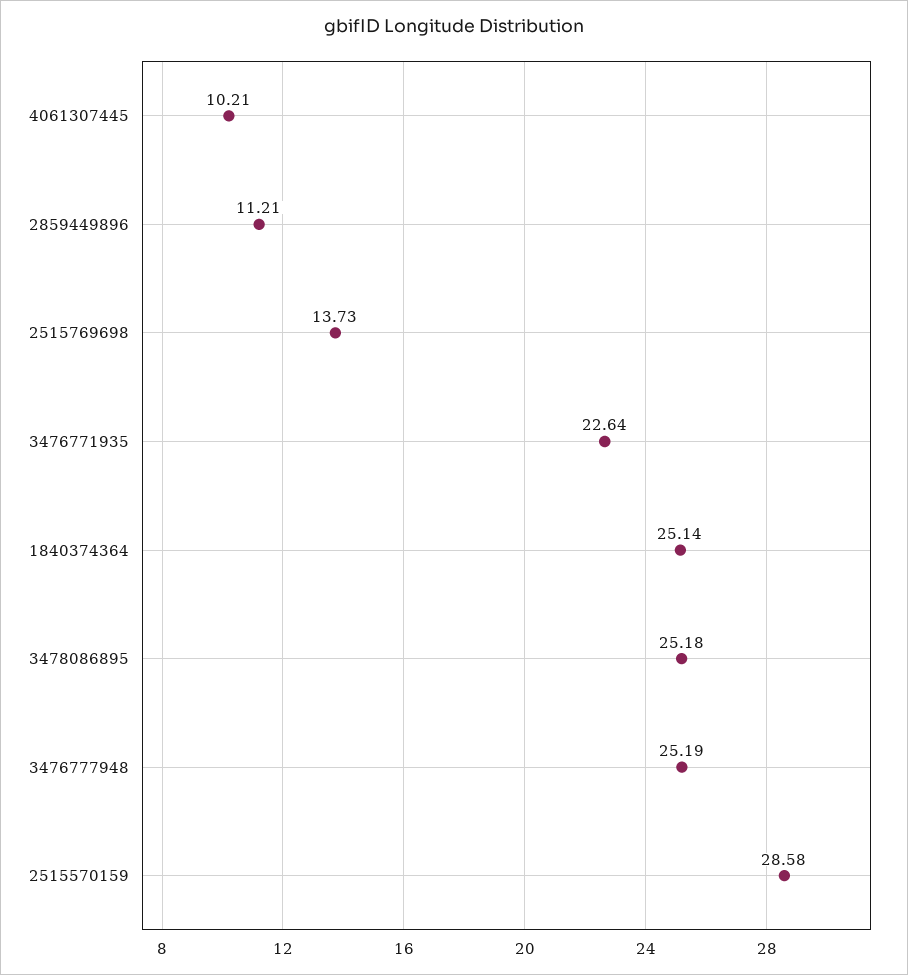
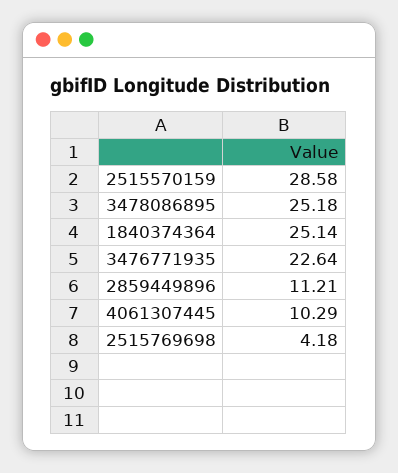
4061307445: 10.21 -> 10.29
2515769698: 13.73 -> 4.18
3476777948: 25.19 -> none

